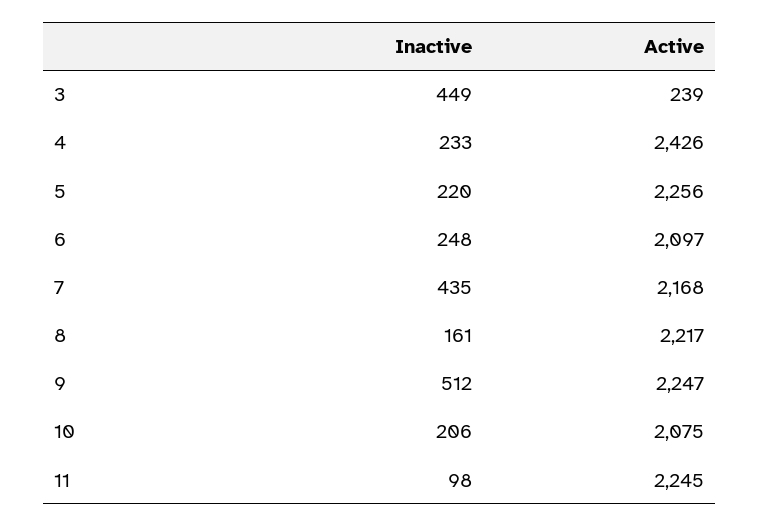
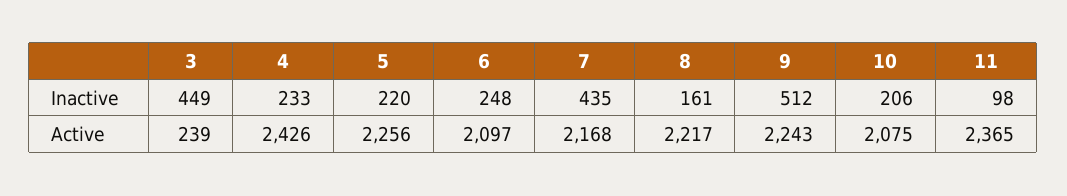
Active, 9: 2247 -> 2243
Active, 11: 2245 -> 2365

